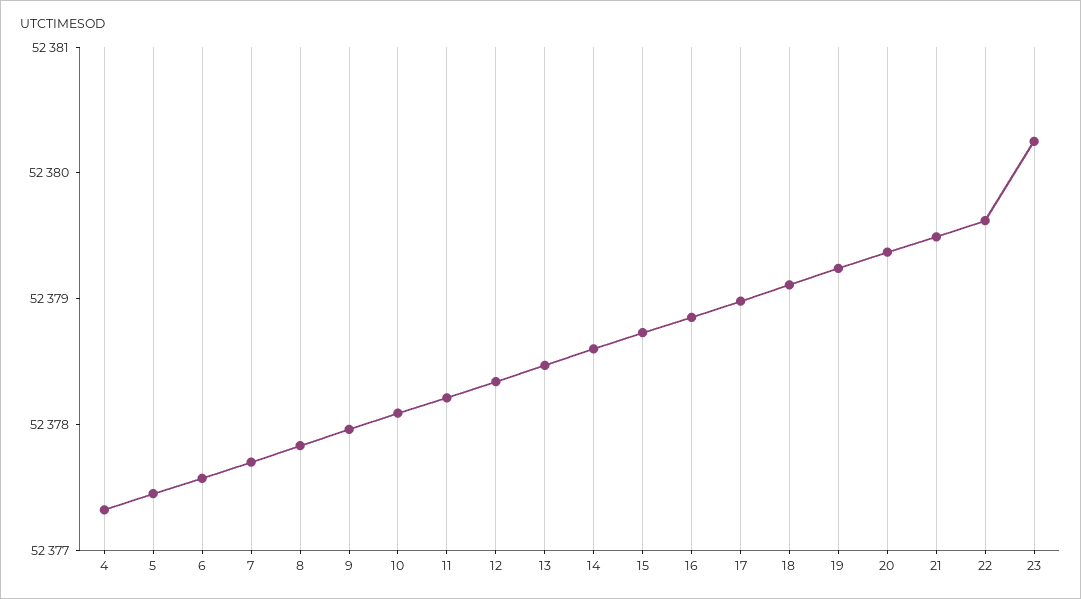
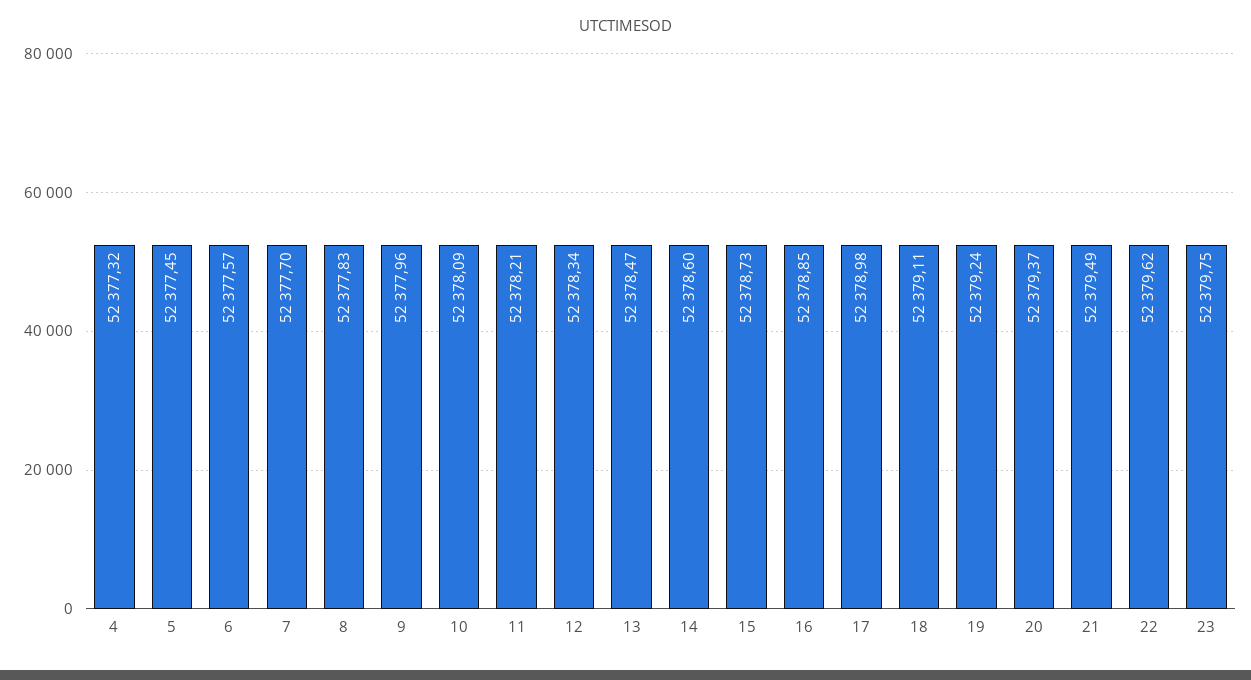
23: 52380.2 -> 52379.75

